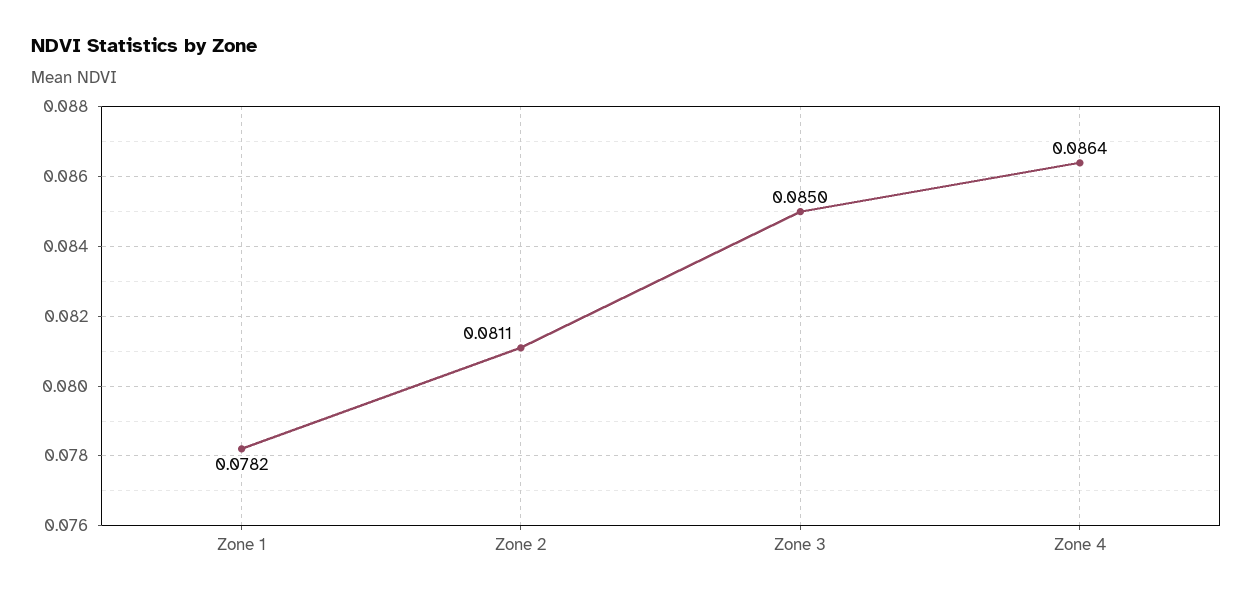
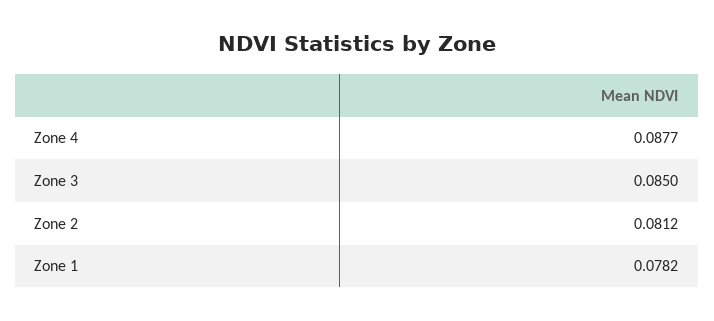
Zone 2: 0.0811 -> 0.0812
Zone 4: 0.0864 -> 0.0877

